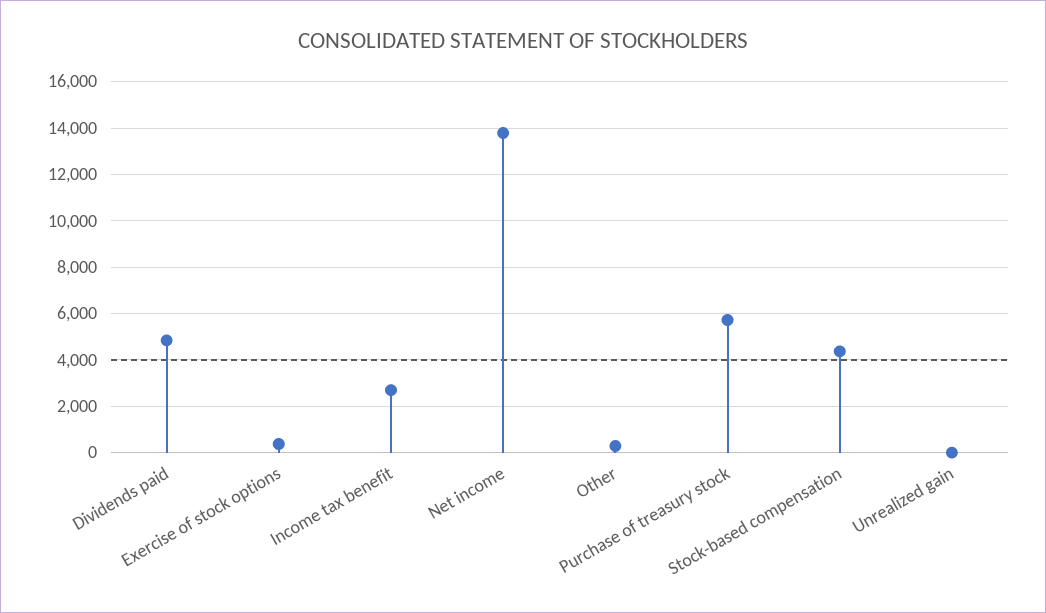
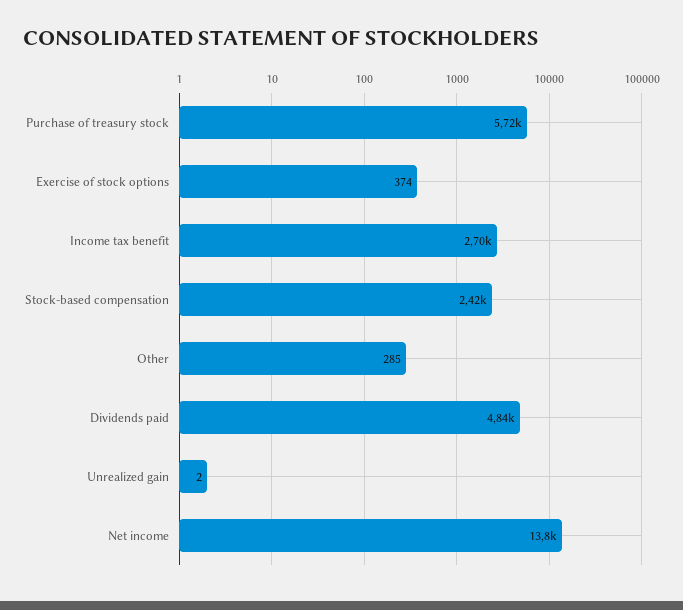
Stock-based compensation: 4500 -> 2420

